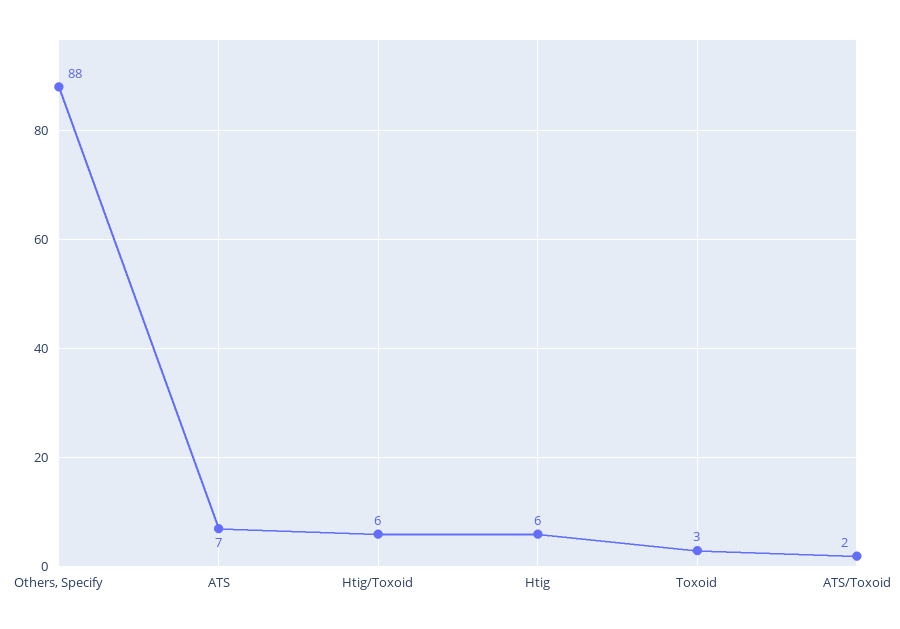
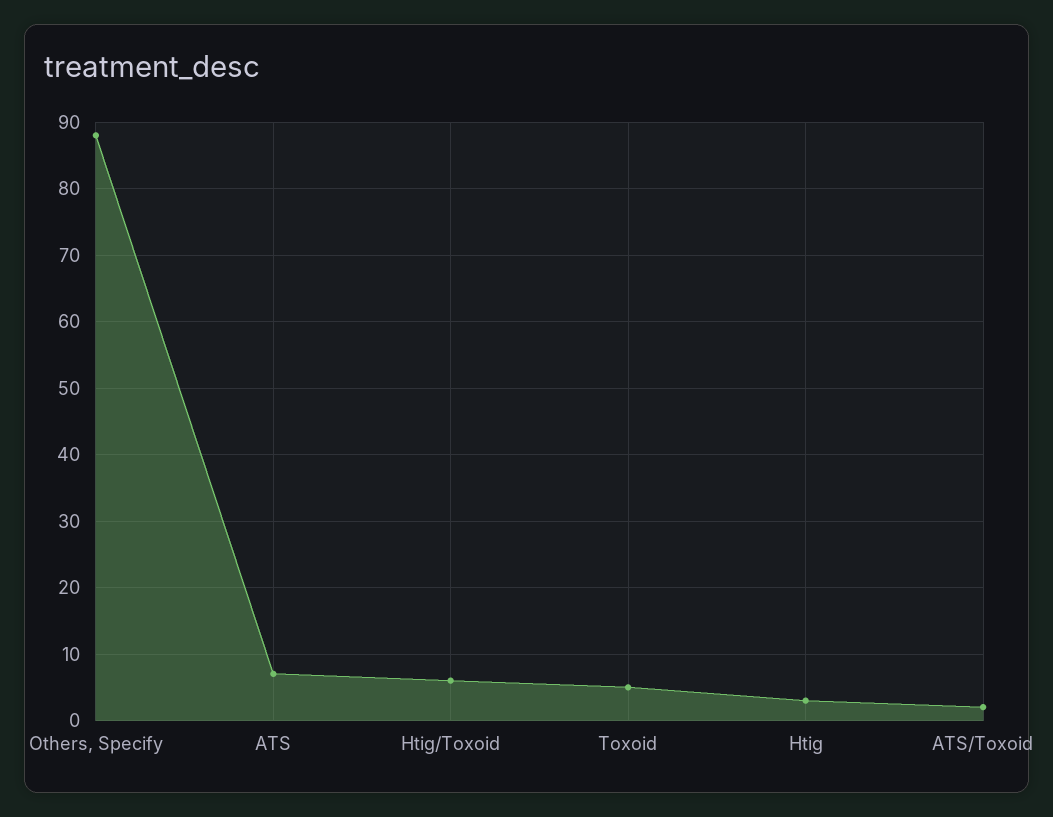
Htig: 6 -> 3
Toxoid: 3 -> 5

